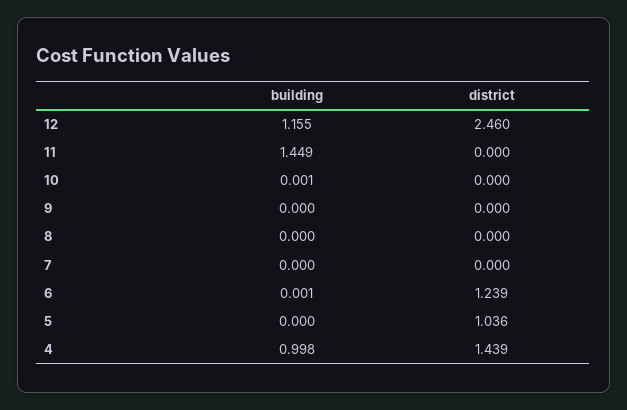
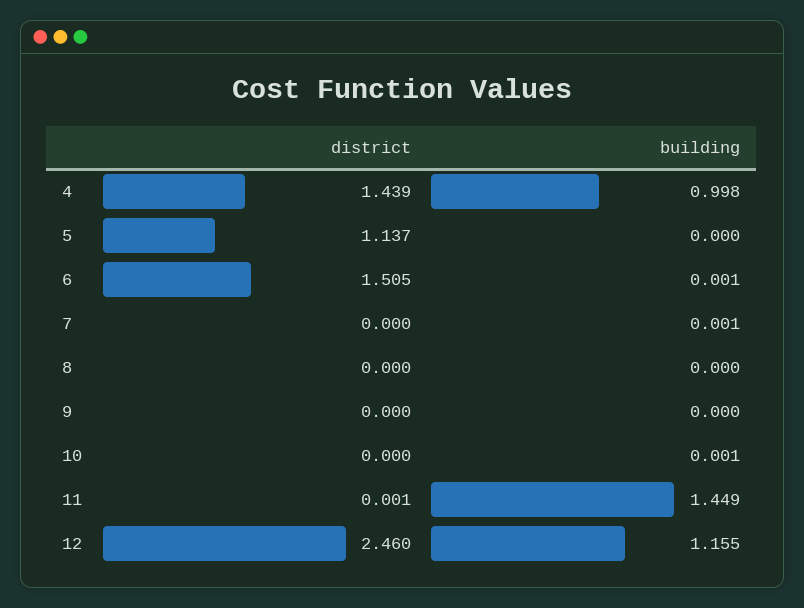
district, 11: 0 -> 0.001
building, 7: 0 -> 0.001
district, 6: 1.239 -> 1.505
district, 5: 1.036 -> 1.137

